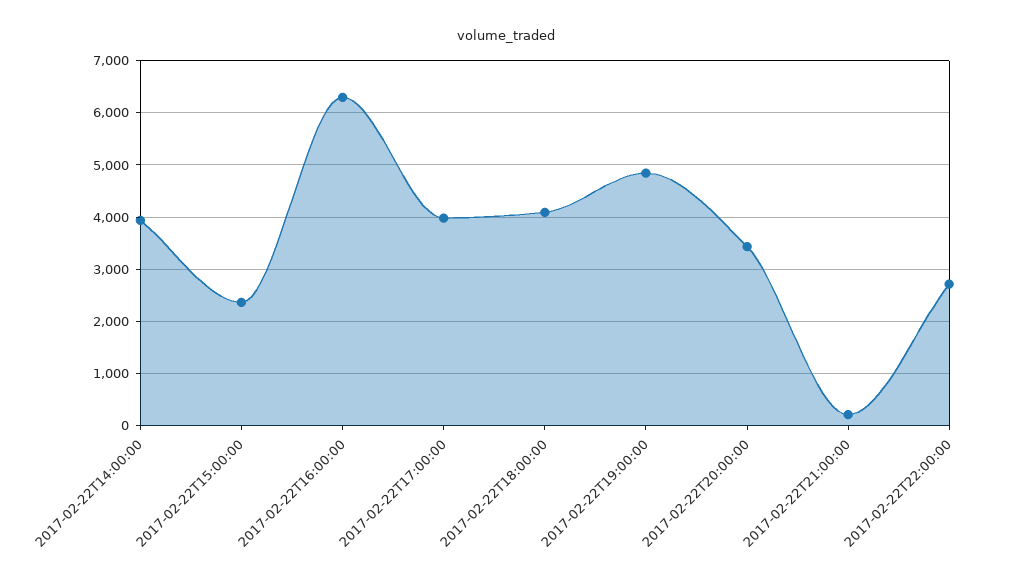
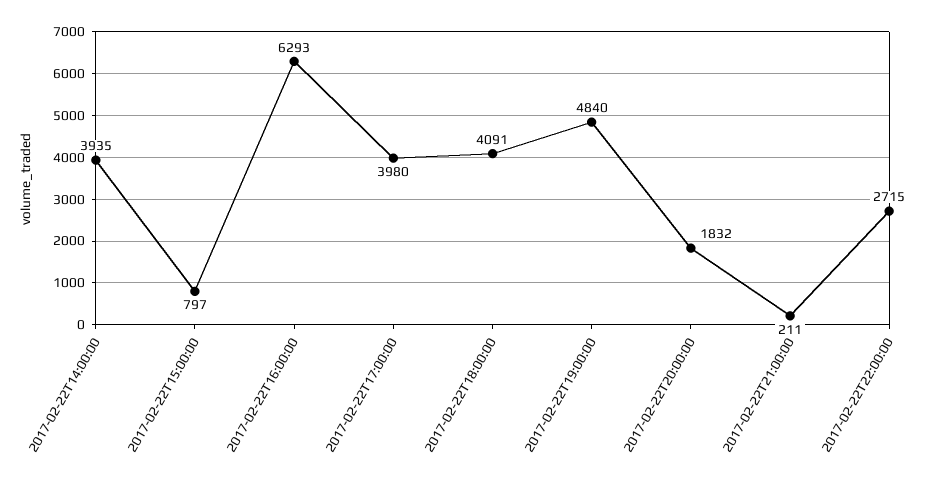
2017-02-22T15:00:00: 2400 -> 797
2017-02-22T20:00:00: 3400 -> 1832

